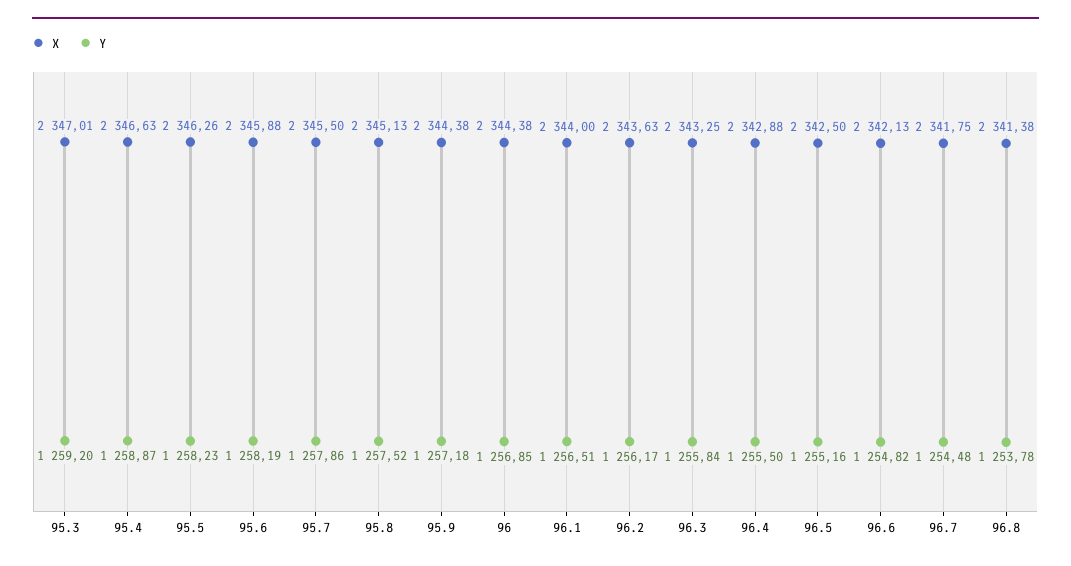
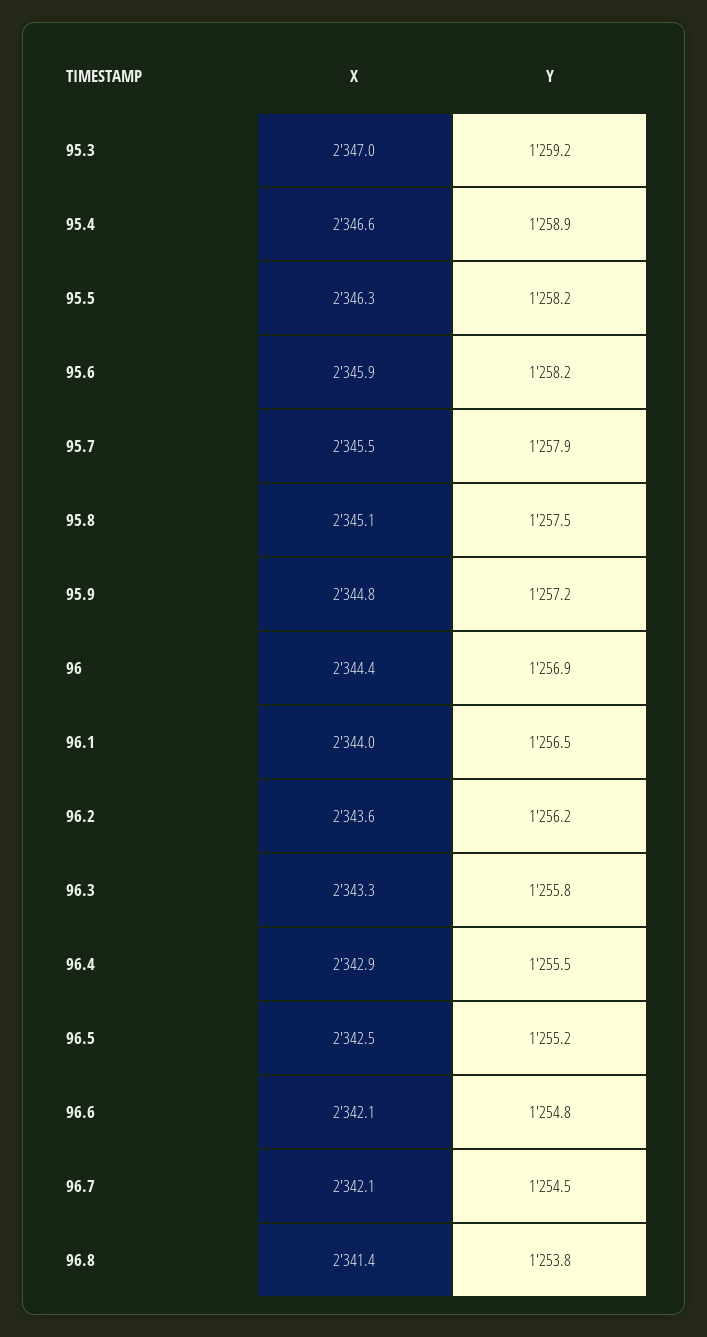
X, 95.9: 2344.38 -> 2344.8
X, 96.7: 2341.75 -> 2342.1

